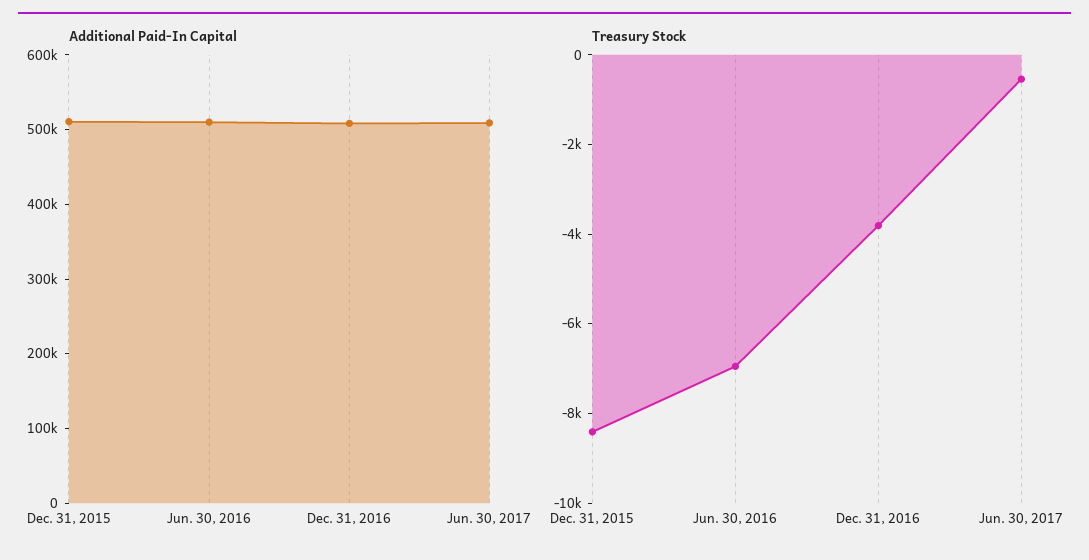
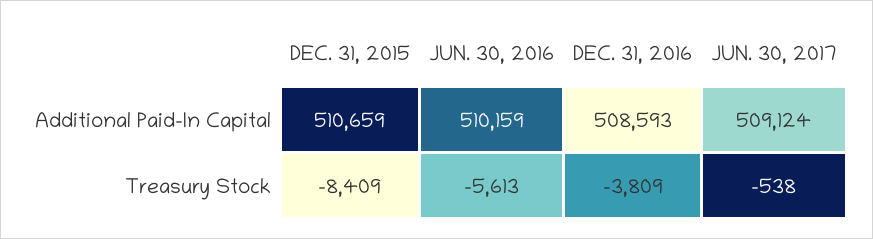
Treasury Stock, Jun. 30, 2016: -7000 -> -5613

